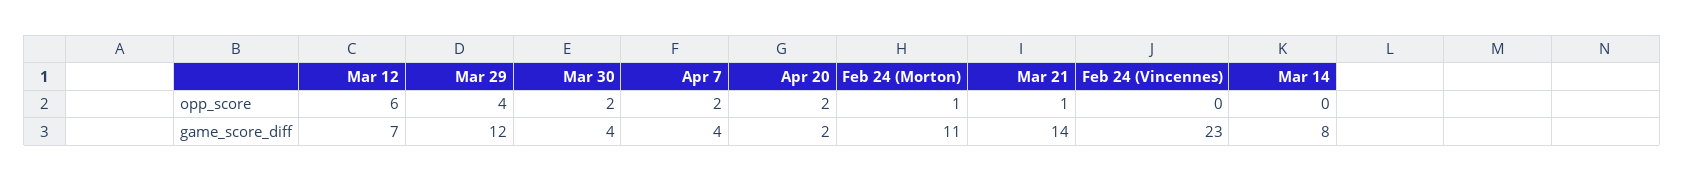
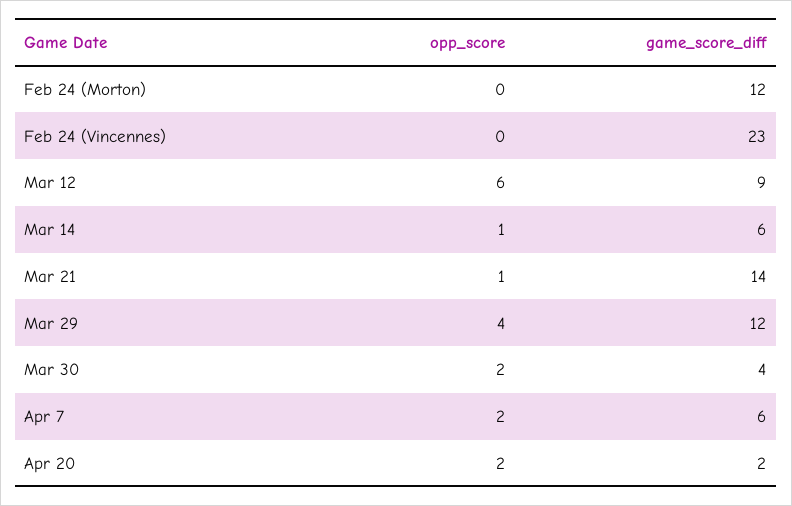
Feb 24 (Morton), opp_score: 1 -> 0
Mar 14, opp_score: 0 -> 1
Mar 12, game_score_diff: 7 -> 9
Apr 7, game_score_diff: 4 -> 6
Feb 24 (Morton), game_score_diff: 11 -> 12
Mar 14, game_score_diff: 8 -> 6

